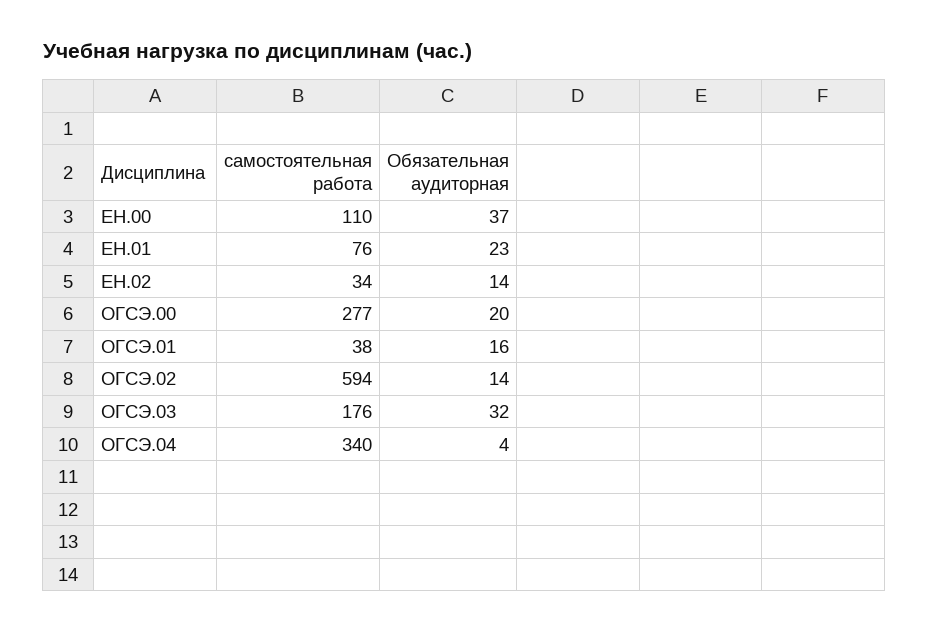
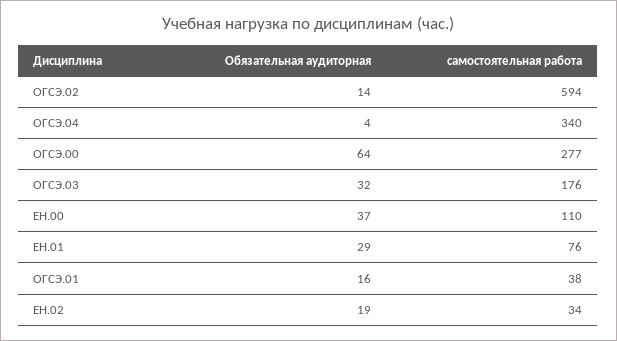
Обязательная аудиторная, ЕН.01: 23 -> 29
Обязательная аудиторная, ЕН.02: 14 -> 19
Обязательная аудиторная, ОГСЭ.00: 20 -> 64

